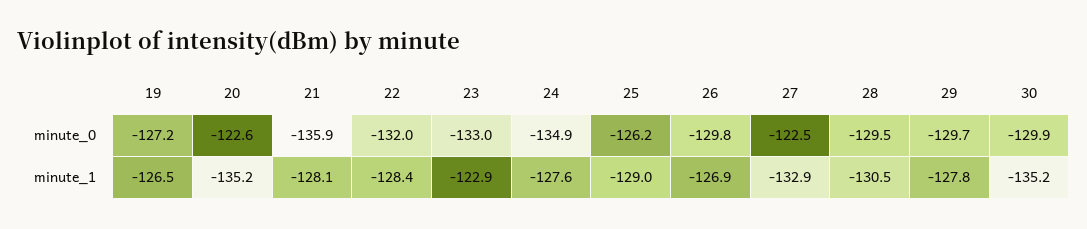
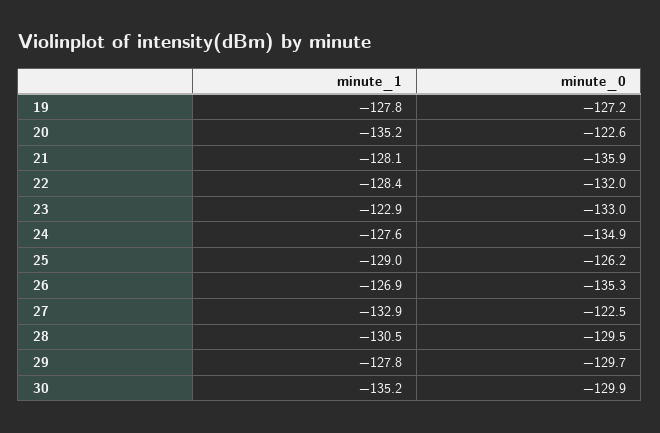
26, minute_0: -129.8 -> -135.3
19, minute_1: -126.5 -> -127.8

